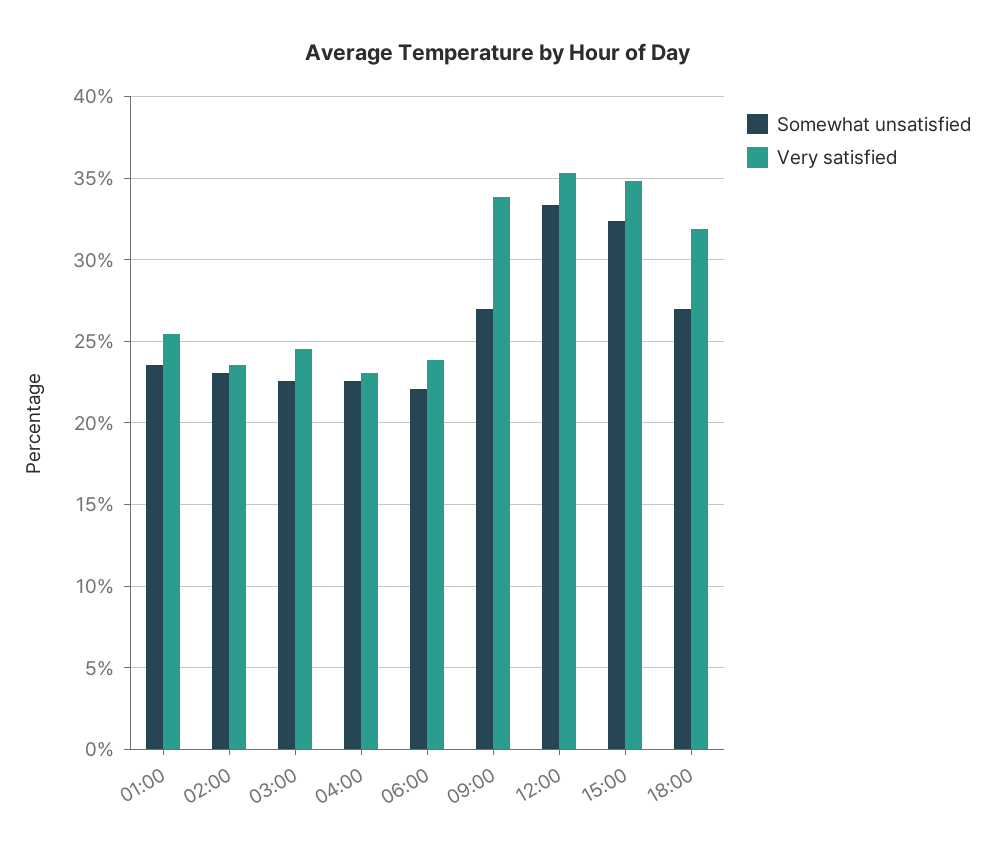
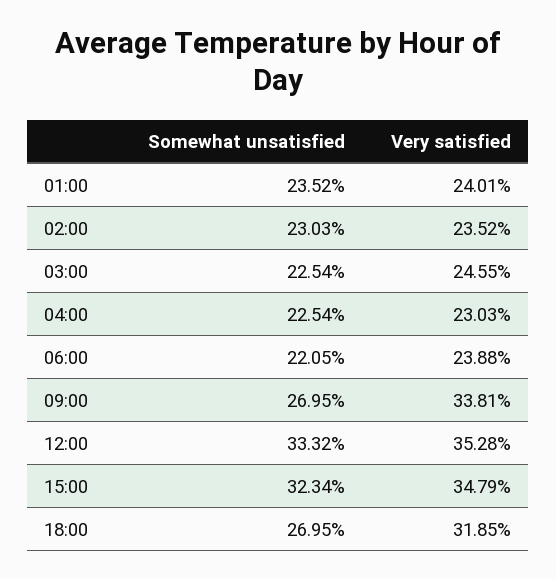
Very satisfied, 01:00: 25.5 -> 24.01

